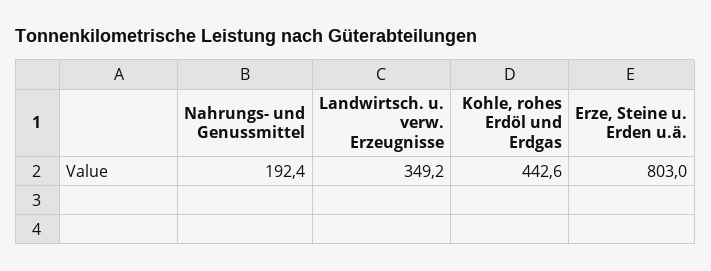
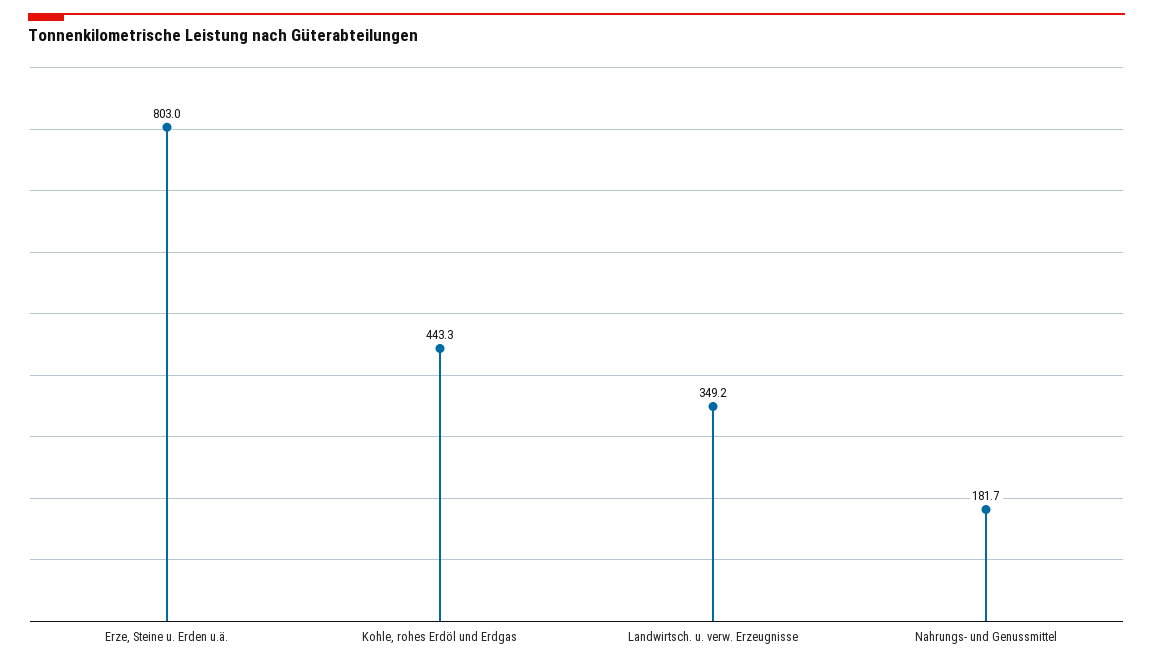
Nahrungs- und Genussmittel: 192.4 -> 181.7
Kohle, rohes Erdöl und Erdgas: 442.6 -> 443.3

